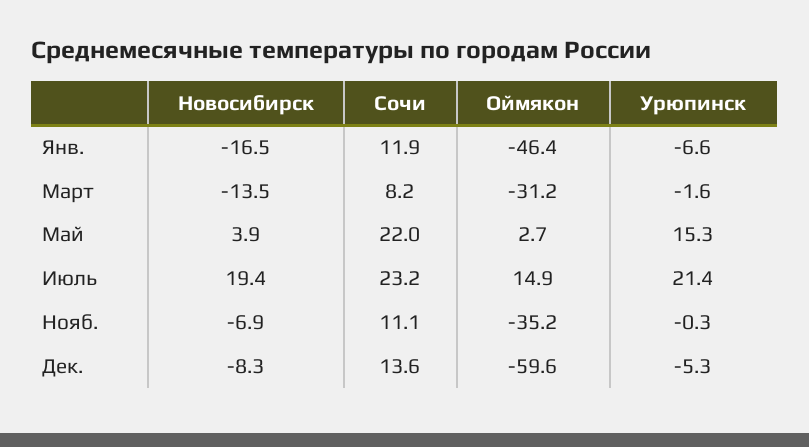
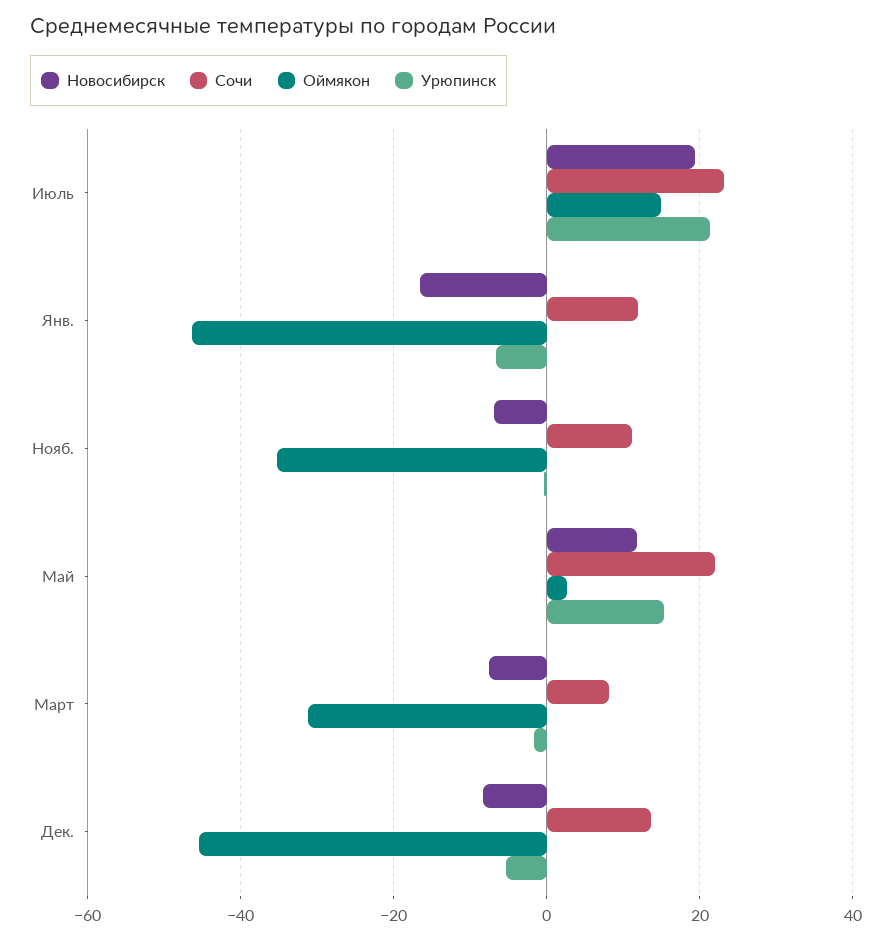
Новосибирск, Март: -13.5 -> -8
Новосибирск, Май: 3.9 -> 12
Оймякон, Дек.: -59.6 -> -46

